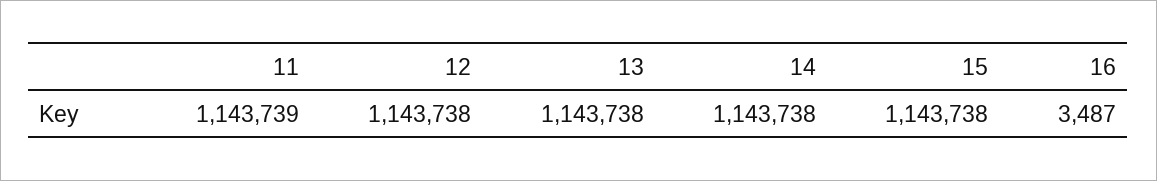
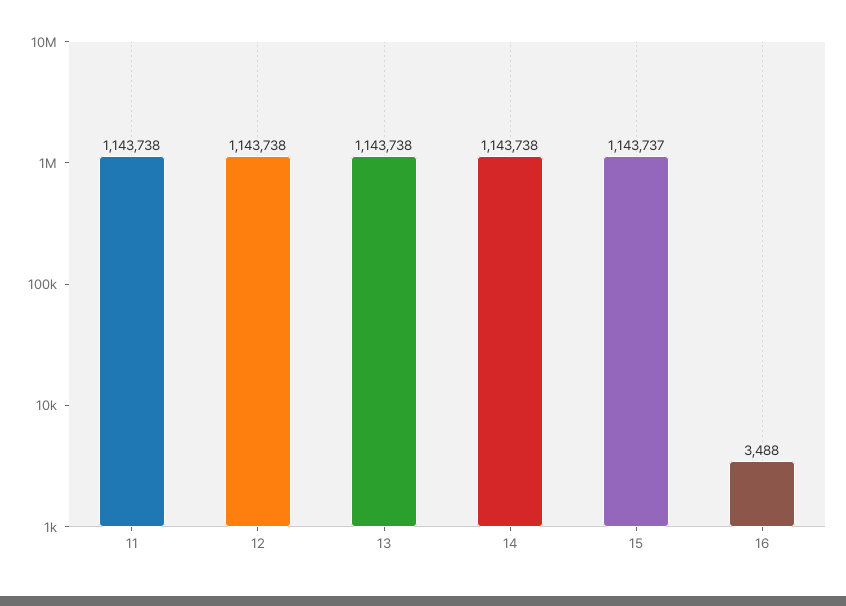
11: 1143739 -> 1143738
15: 1143738 -> 1143737
16: 3487 -> 3488

